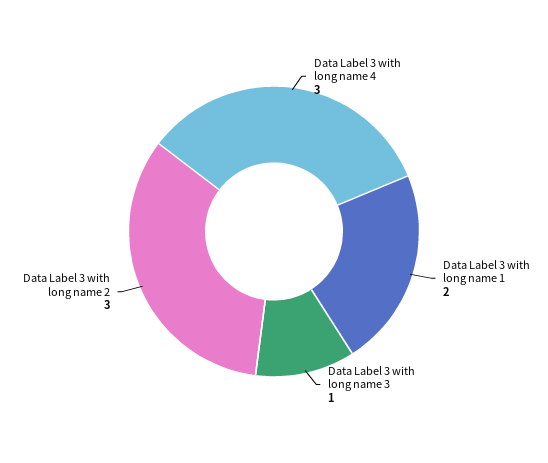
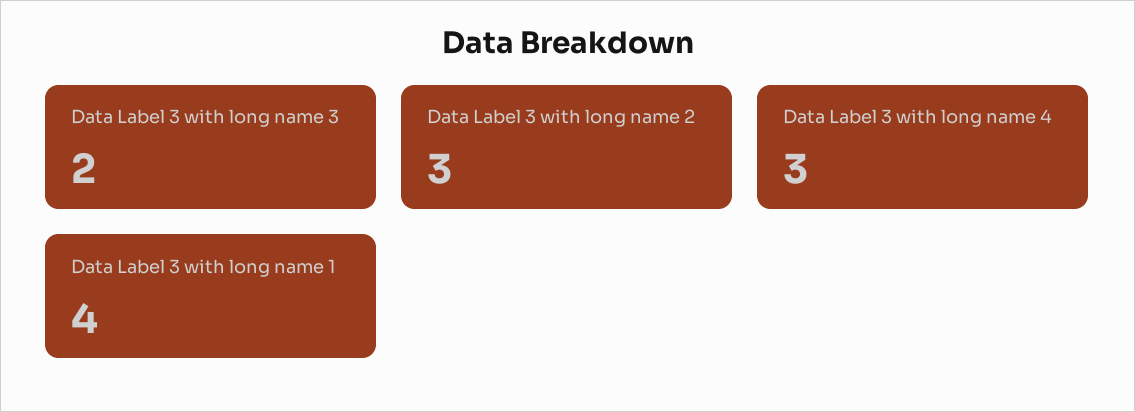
Data Label 3 with long name 1: 2 -> 4
Data Label 3 with long name 3: 1 -> 2

